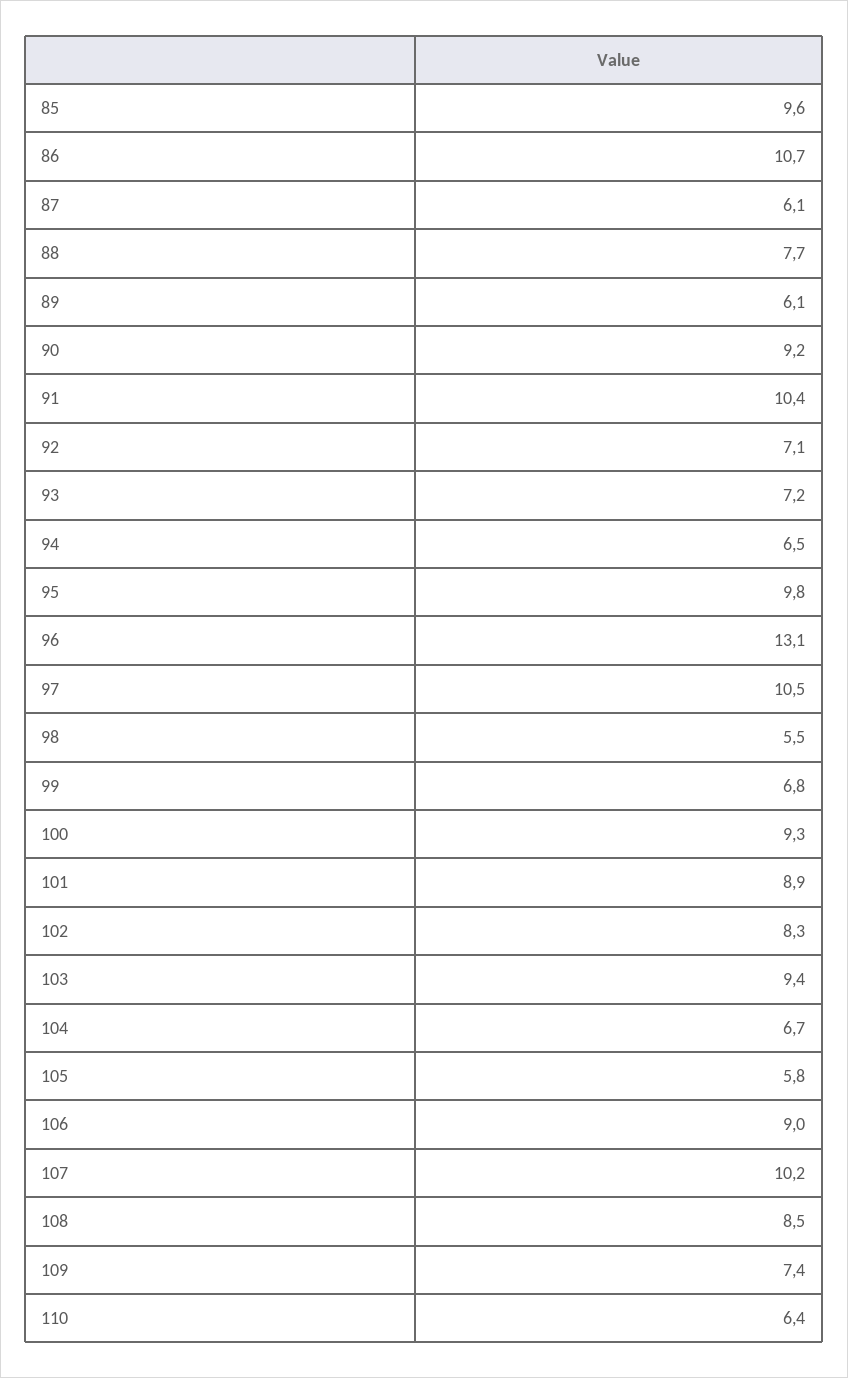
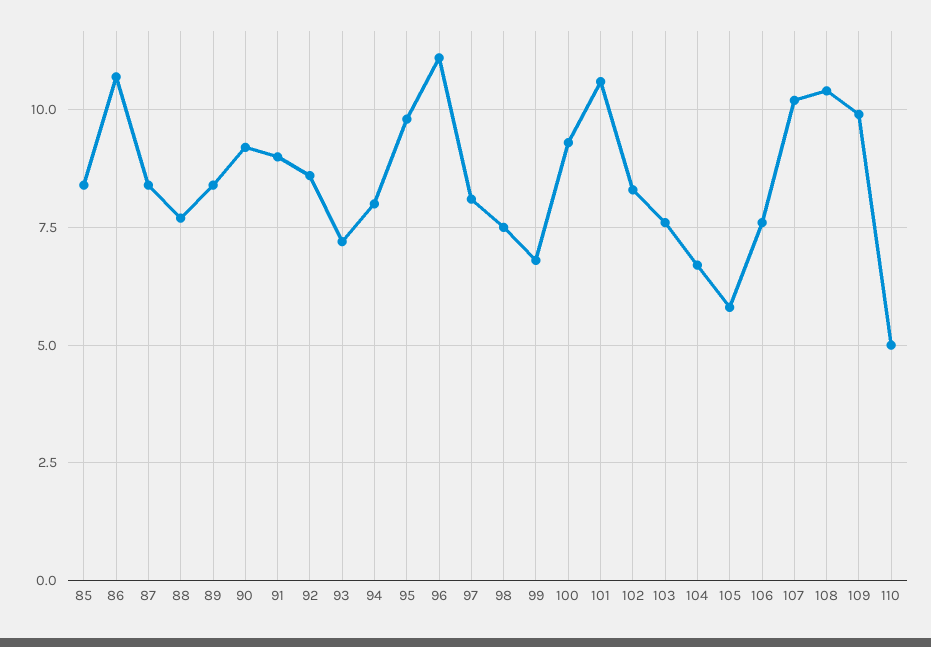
85: 9.6 -> 8.5
87: 6.1 -> 8.5
89: 6.1 -> 8.5
91: 10.4 -> 9
92: 7.1 -> 8.5
94: 6.5 -> 8
96: 13.1 -> 11
97: 10.5 -> 8
98: 5.5 -> 7.5
101: 8.9 -> 10.5
103: 9.4 -> 7.5
106: 9 -> 7.5
108: 8.5 -> 10.5
109: 7.4 -> 10
110: 6.4 -> 5

